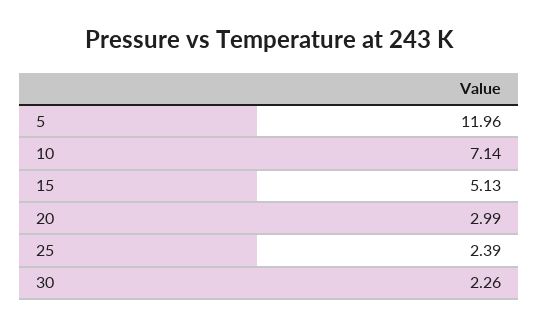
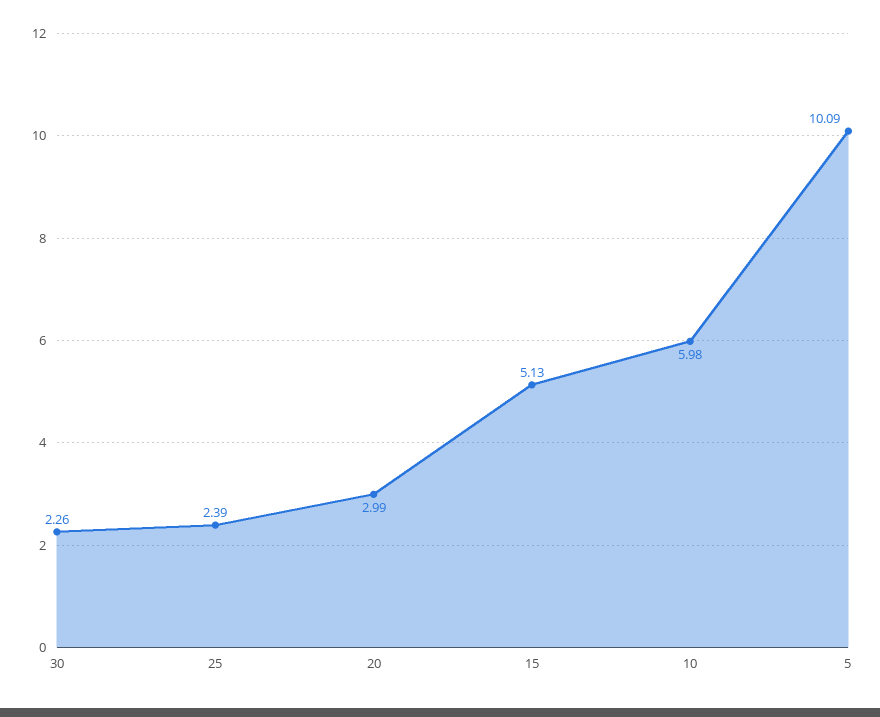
5: 11.96 -> 10.09
10: 7.14 -> 5.98

